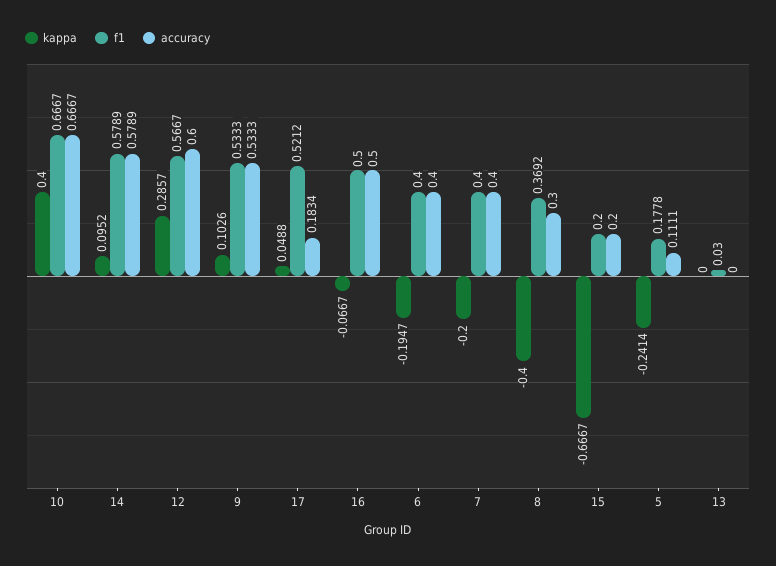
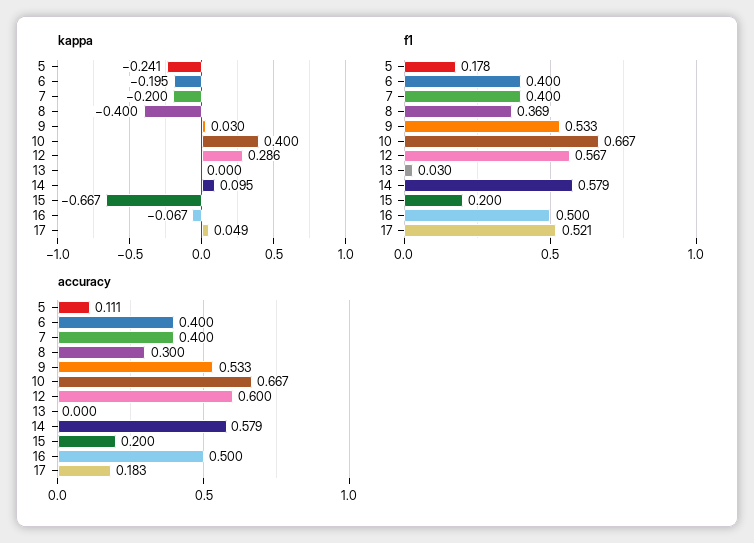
kappa, 9: 0.1026 -> 0.03

